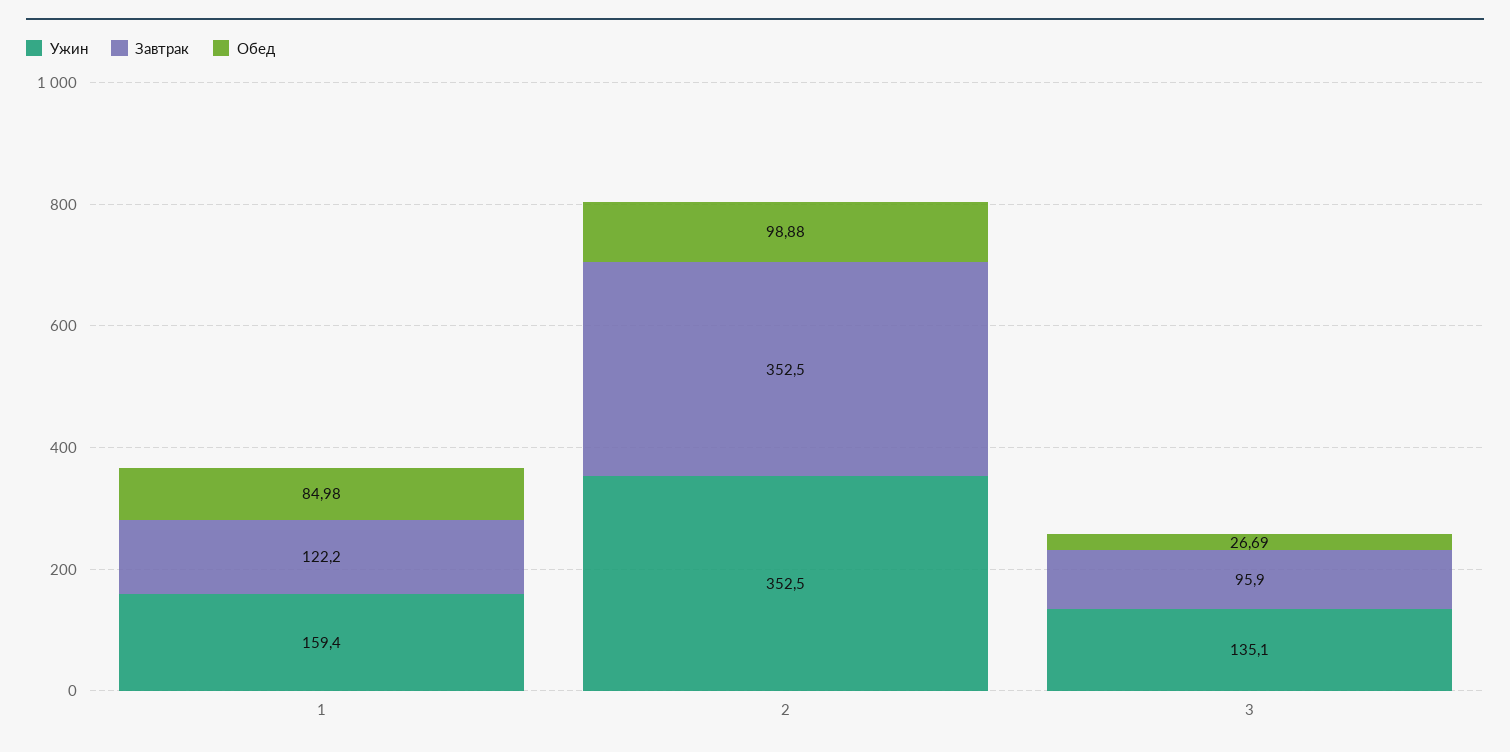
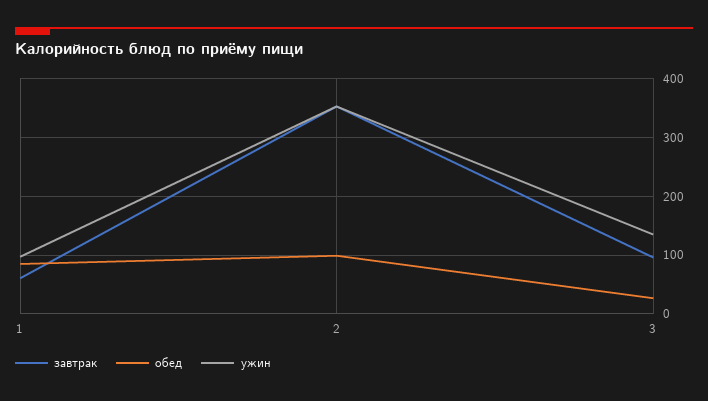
Ужин, 1: 159.4 -> 100
Завтрак, 1: 122.2 -> 60

